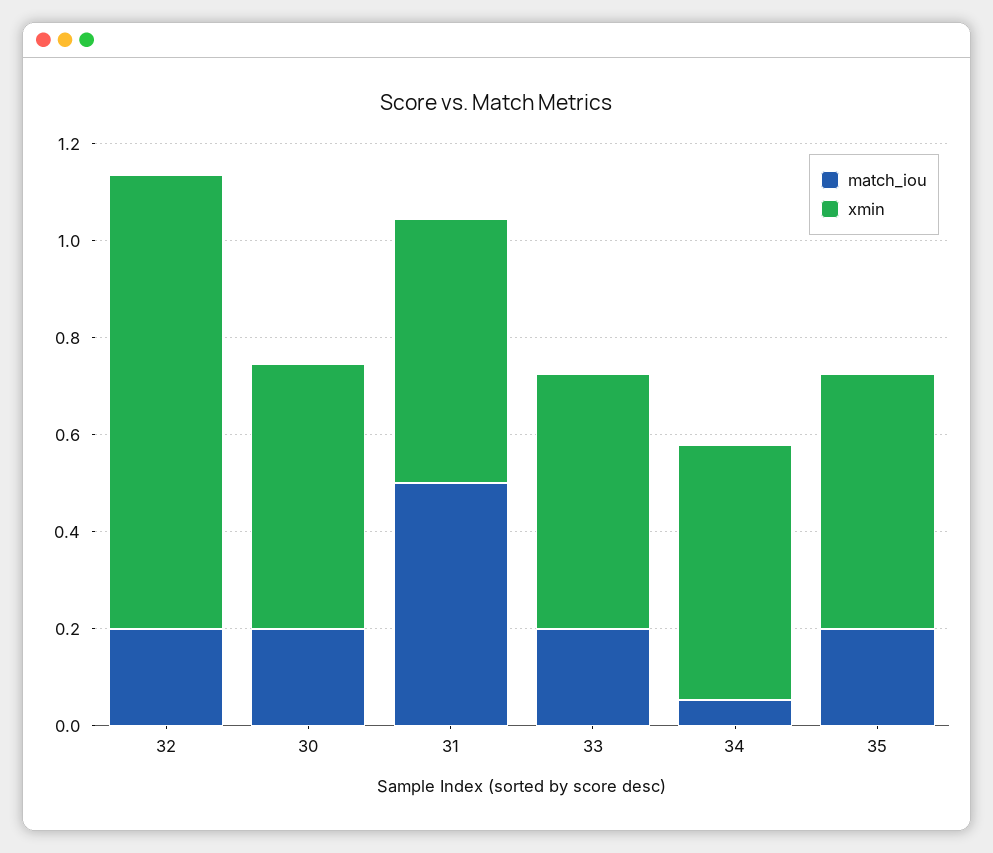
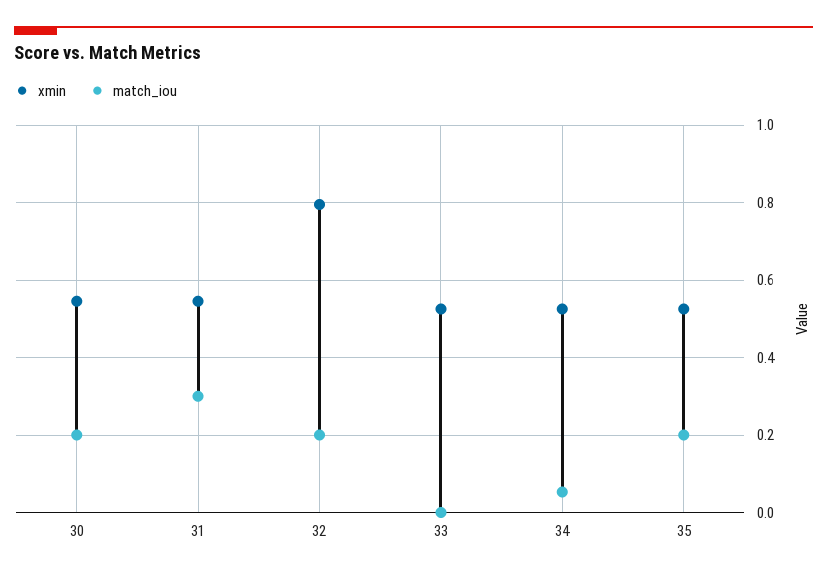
xmin, 32: 0.95 -> 0.8
match_iou, 31: 0.5 -> 0.3
match_iou, 33: 0.2 -> 0

